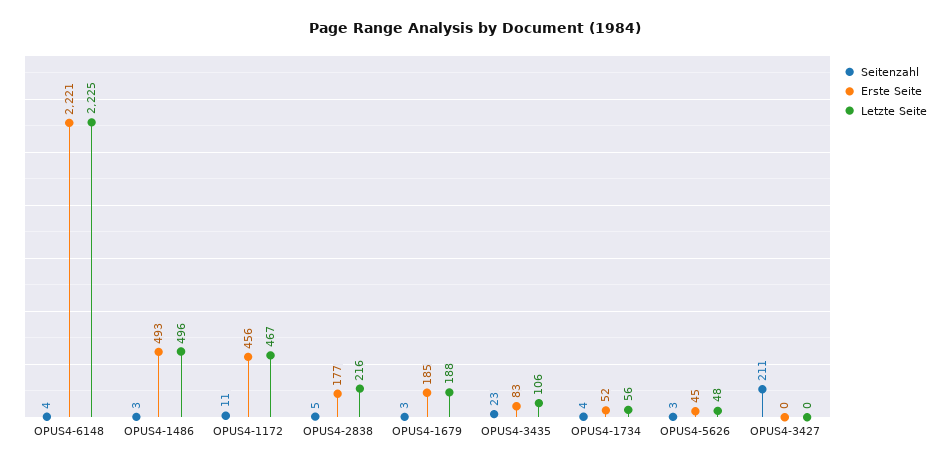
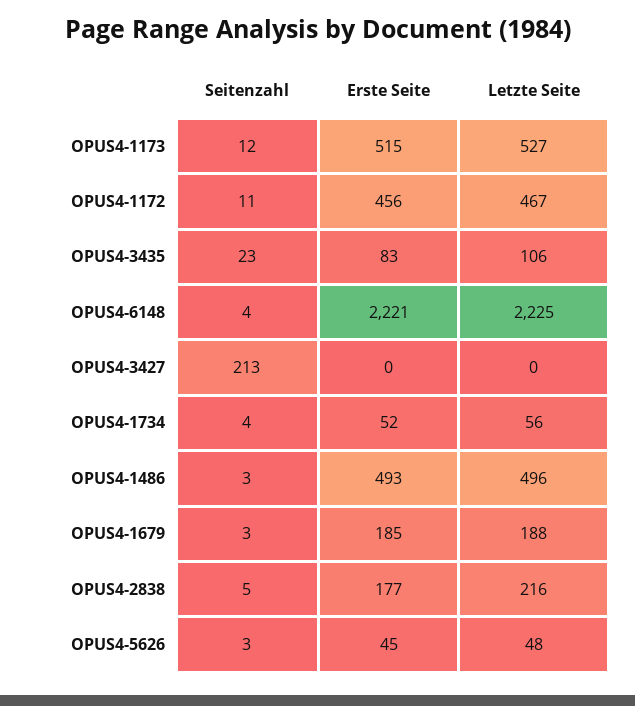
Seitenzahl, OPUS4-3427: 211 -> 213
Seitenzahl, OPUS4-1173: none -> 12
Erste Seite, OPUS4-1173: none -> 515
Letzte Seite, OPUS4-1173: none -> 527

